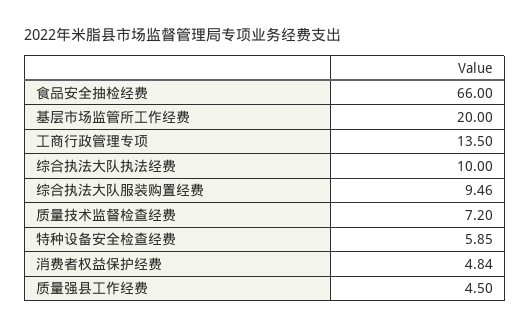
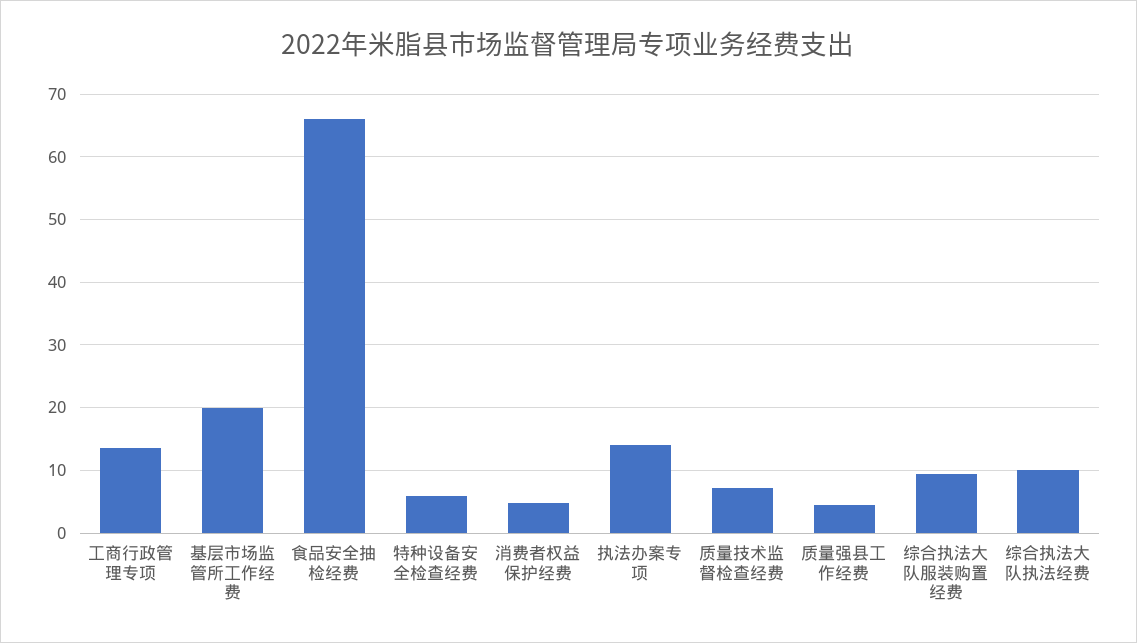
执法办案专项: none -> 14

